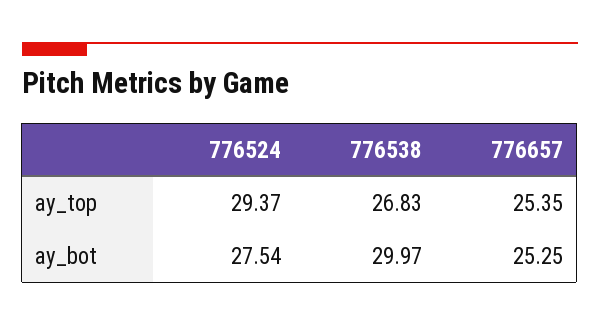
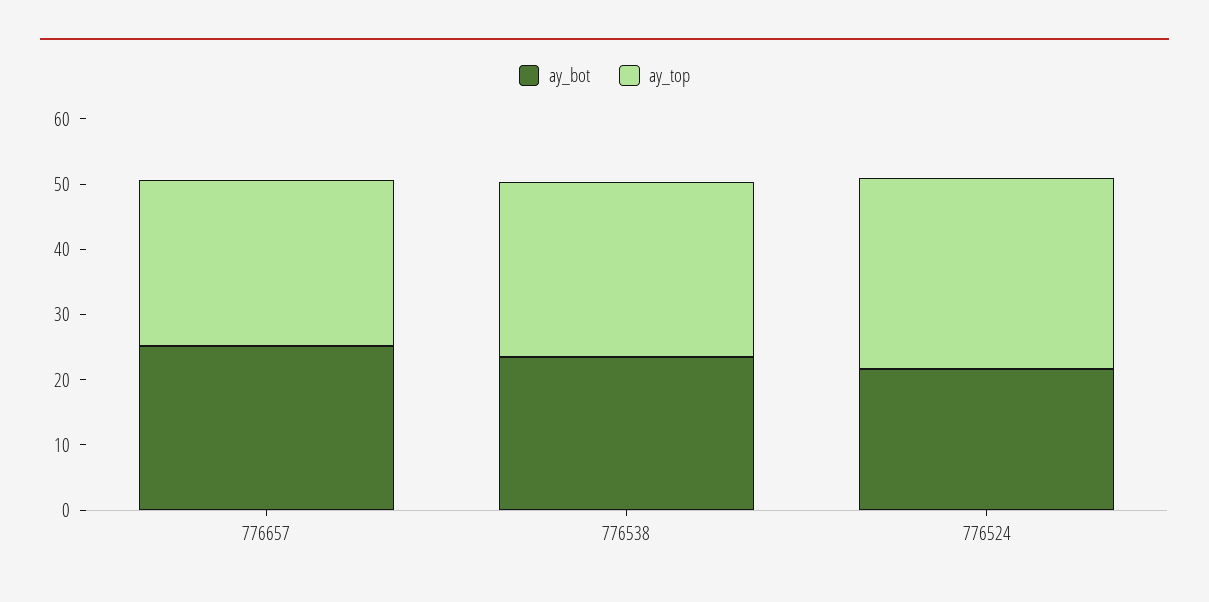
ay_bot, 776524: 27.54 -> 22
ay_bot, 776538: 29.97 -> 24

